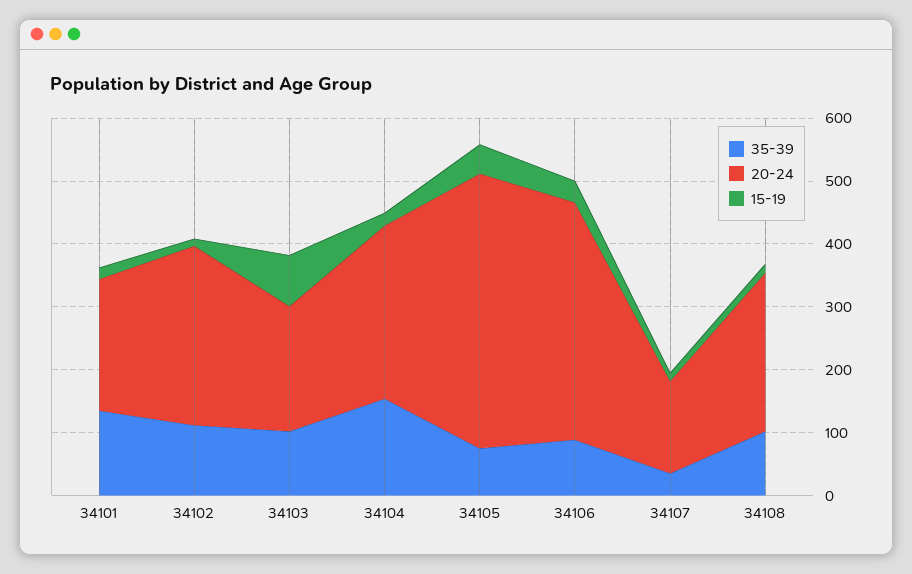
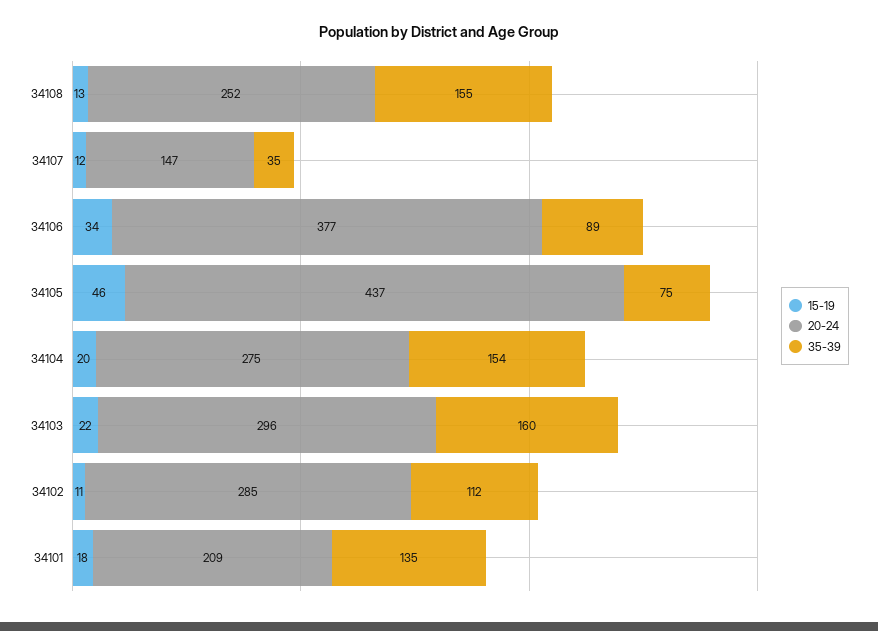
35-39, 34103: 100 -> 160
20-24, 34103: 200 -> 296
15-19, 34103: 80 -> 22
35-39, 34108: 100 -> 155

